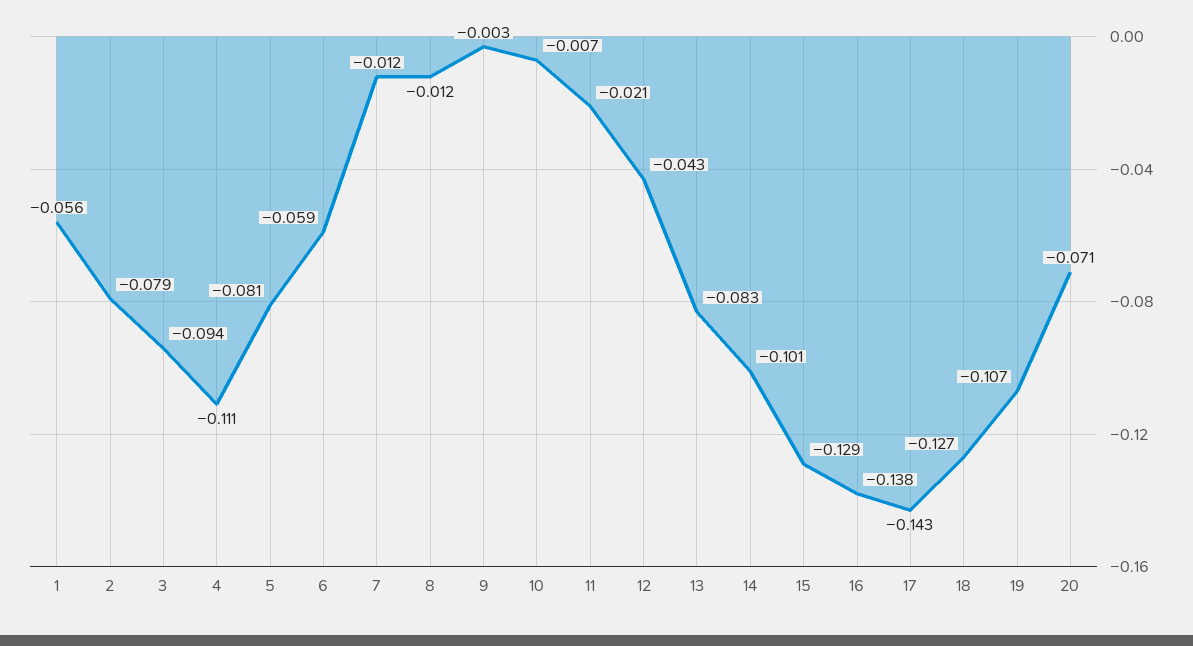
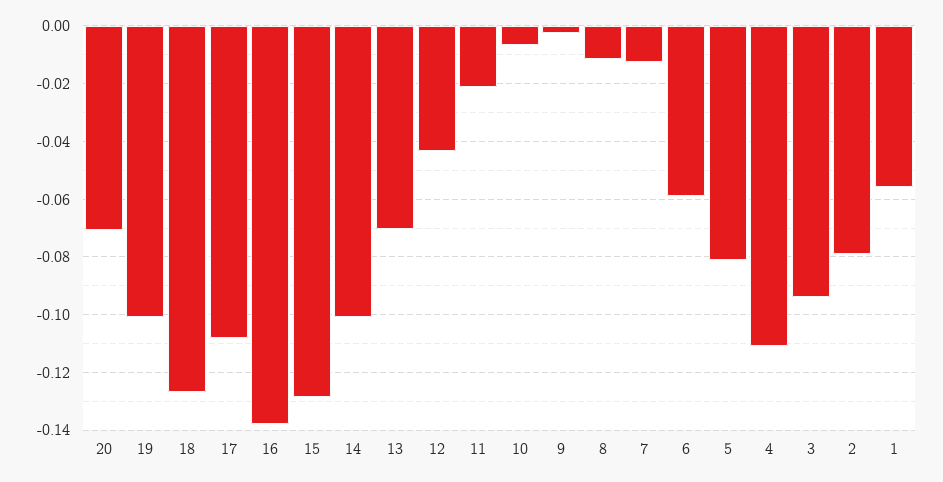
13: -0.083 -> -0.07
17: -0.143 -> -0.1075
19: -0.107 -> -0.1

